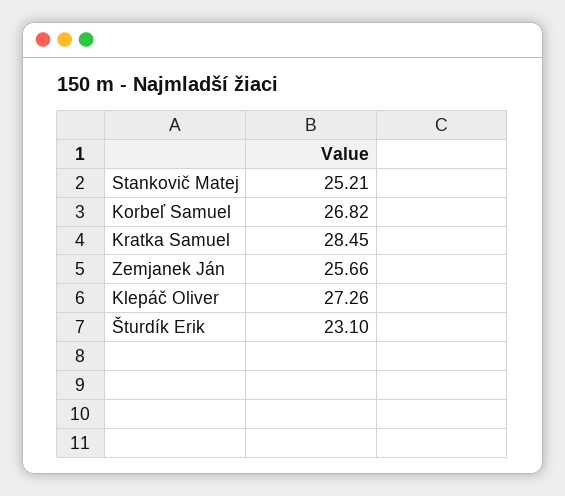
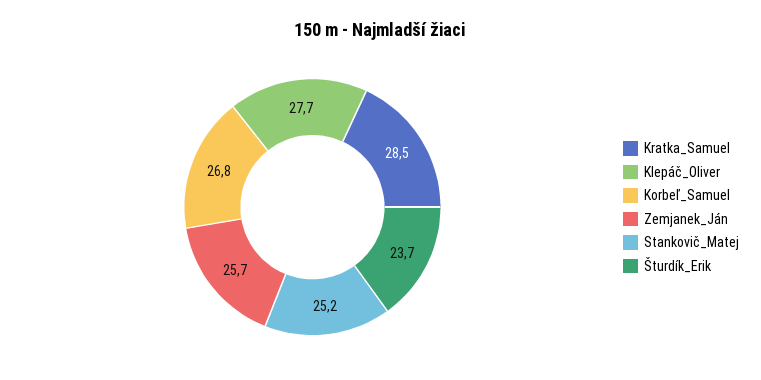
Klepáč Oliver: 27.26 -> 27.7
Šturdík Erik: 23.1 -> 23.7

